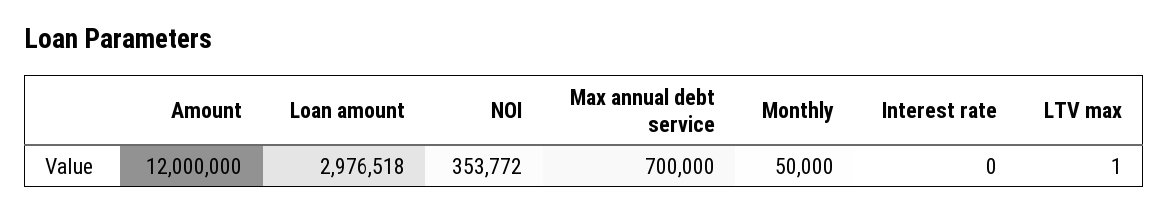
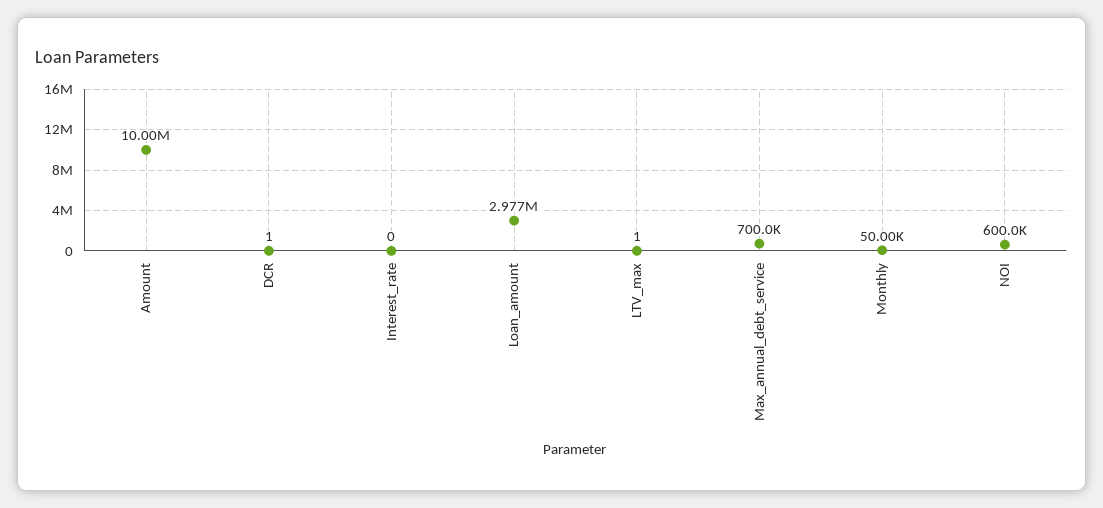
Amount: 12000000 -> 10000000
NOI: 353772 -> 600000
DCR: none -> 1

